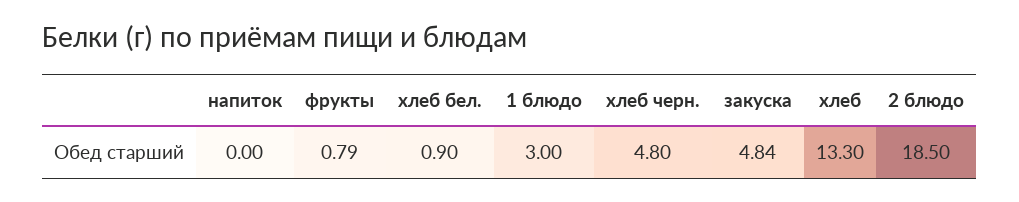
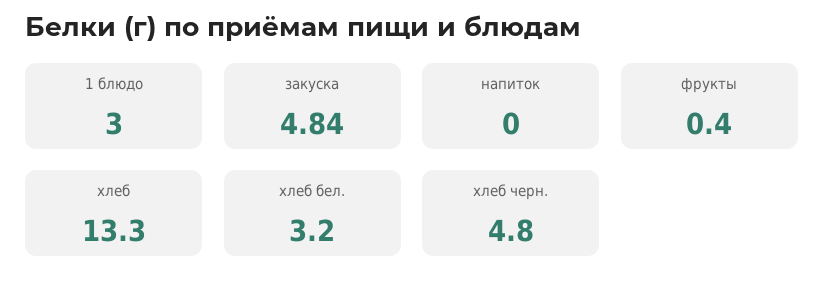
фрукты: 0.79 -> 0.4
хлеб бел.: 0.9 -> 3.2
2 блюдо: 18.5 -> none

